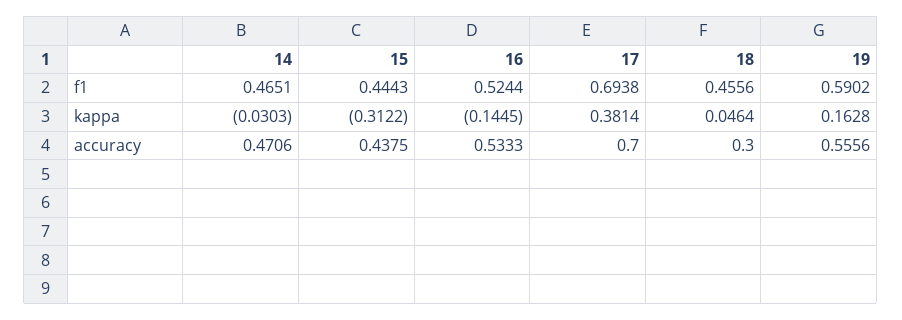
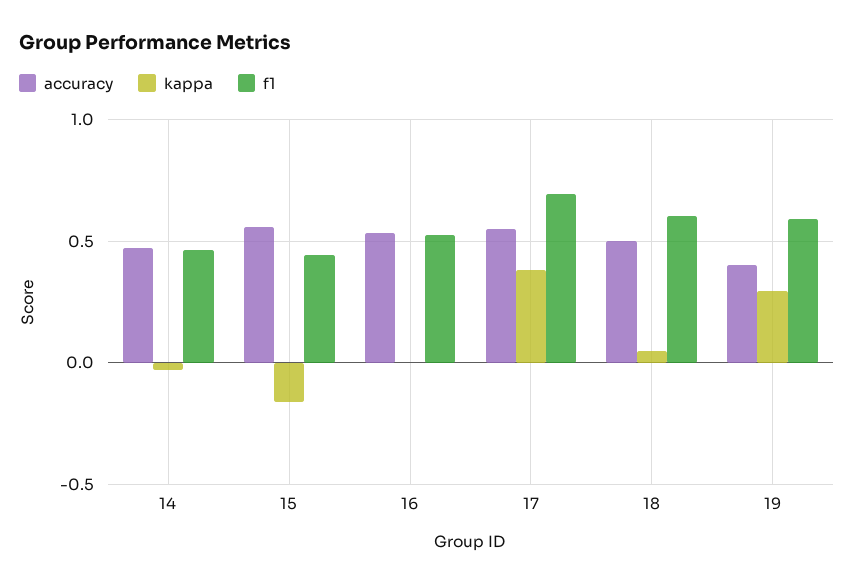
f1, 18: 0.4556 -> 0.6
kappa, 15: -0.3122 -> -0.15
kappa, 16: -0.1445 -> 0
kappa, 19: 0.1628 -> 0.3
accuracy, 15: 0.4375 -> 0.55
accuracy, 17: 0.7 -> 0.55
accuracy, 18: 0.3 -> 0.5
accuracy, 19: 0.5556 -> 0.4

